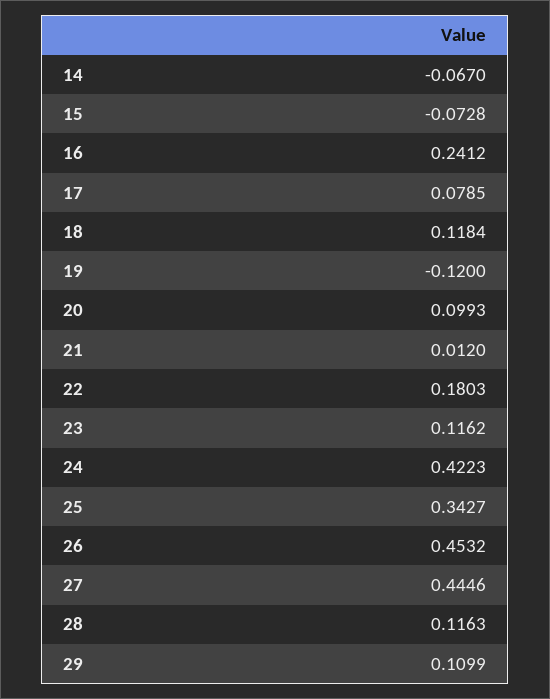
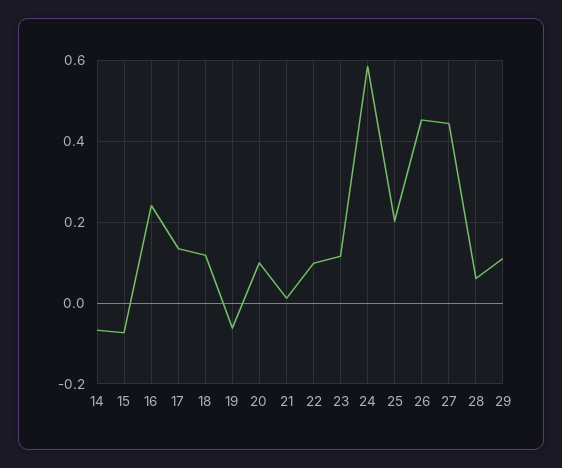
17: 0.0785 -> 0.14
19: -0.12 -> -0.06
22: 0.1803 -> 0.1
24: 0.4223 -> 0.58
25: 0.3427 -> 0.2
28: 0.1163 -> 0.06

